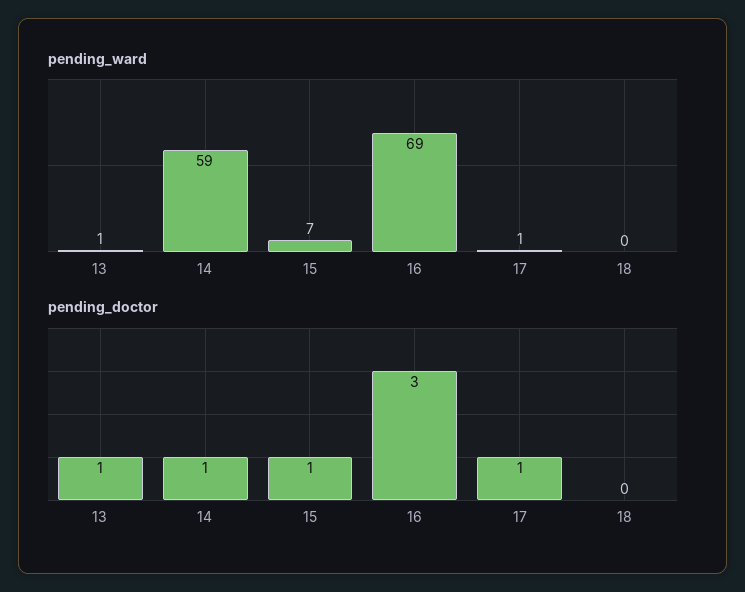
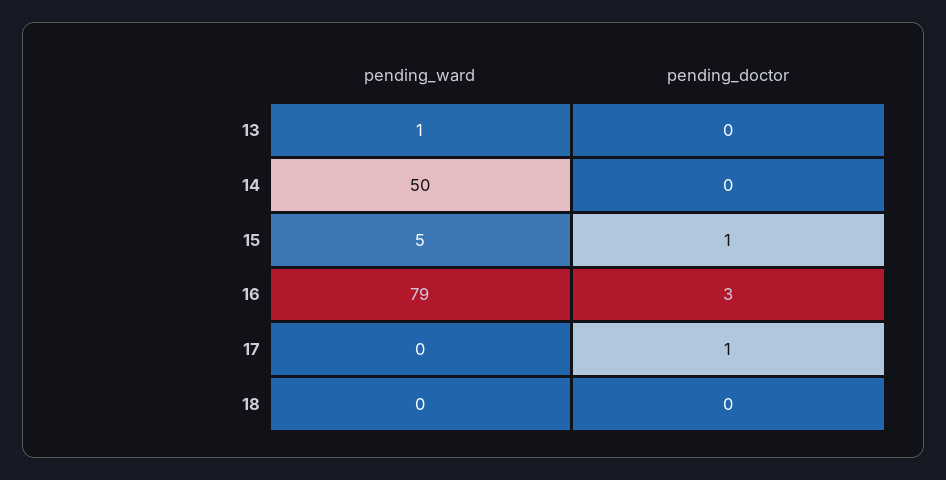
pending_ward, 14: 59 -> 50
pending_ward, 15: 7 -> 5
pending_ward, 16: 69 -> 79
pending_ward, 17: 1 -> 0
pending_doctor, 13: 1 -> 0
pending_doctor, 14: 1 -> 0

